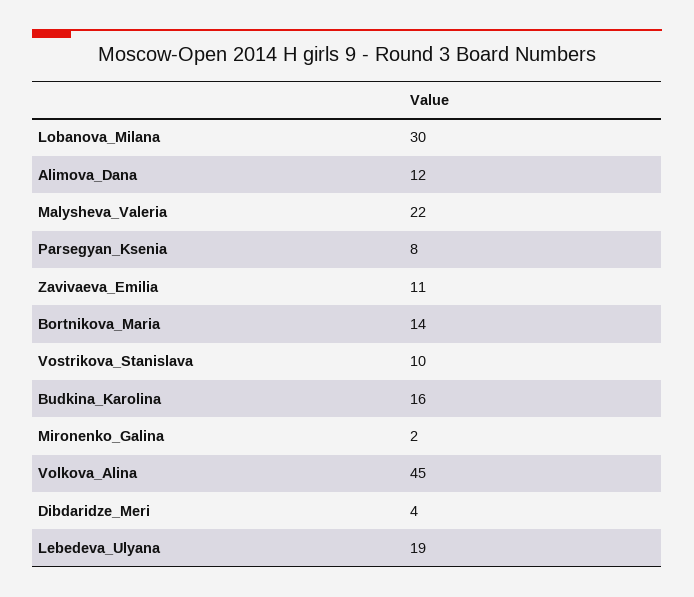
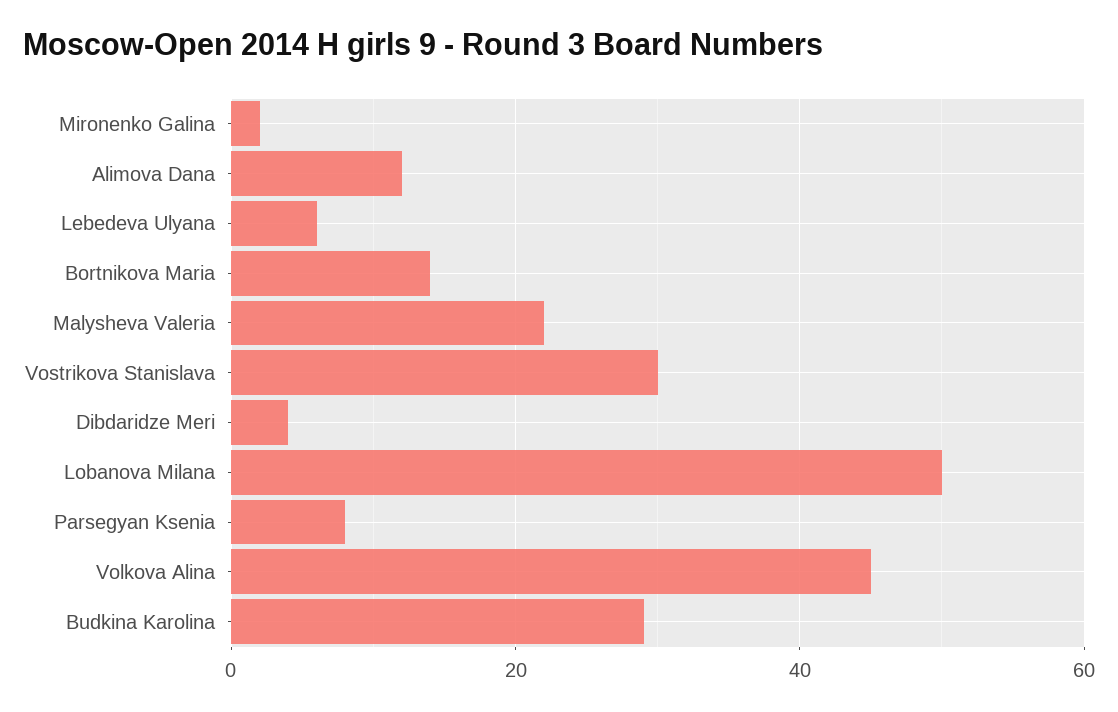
Lobanova_Milana: 30 -> 50
Zavivaeva_Emilia: 11 -> none
Vostrikova_Stanislava: 10 -> 30
Budkina_Karolina: 16 -> 30
Lebedeva_Ulyana: 19 -> 5

